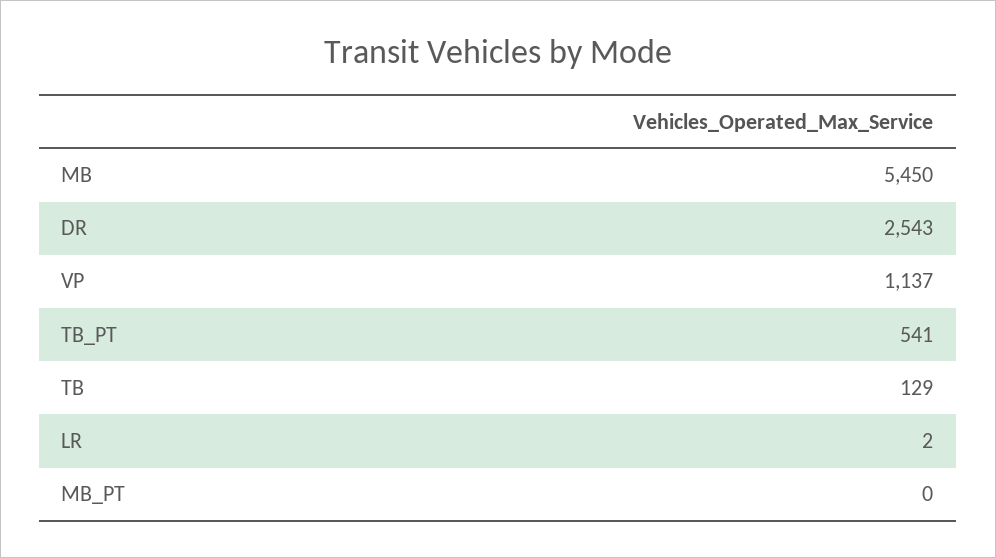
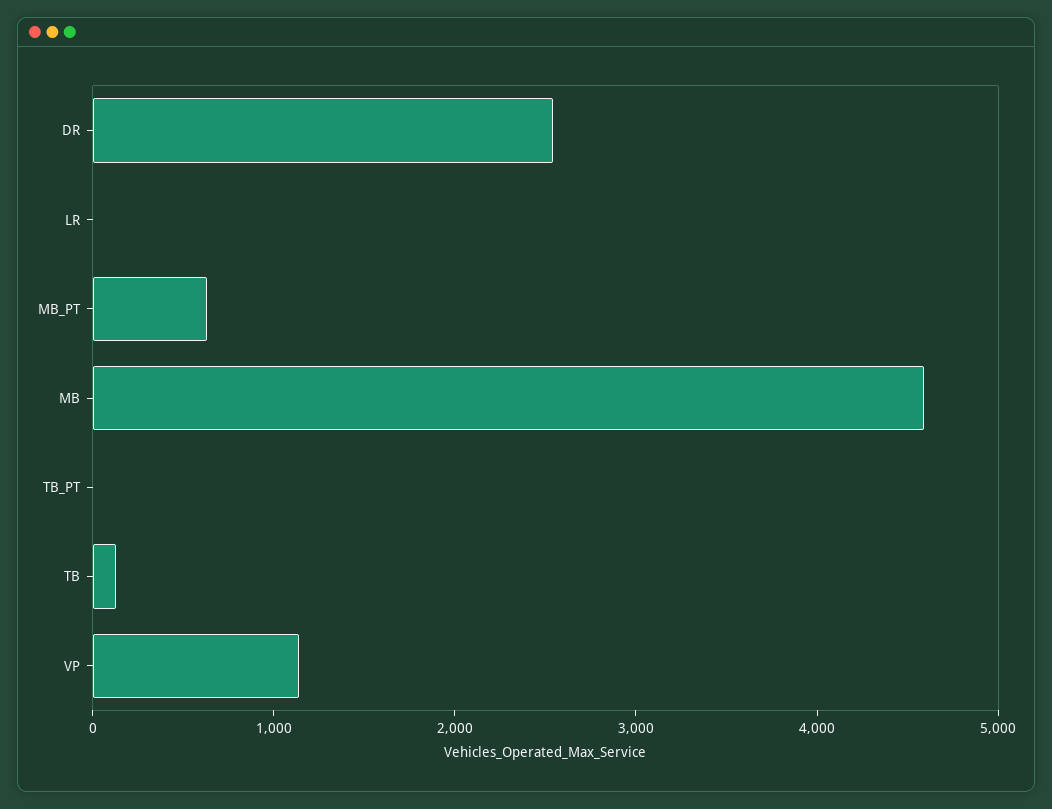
MB: 5450 -> 4600
TB_PT: 541 -> 0
MB_PT: 0 -> 600

